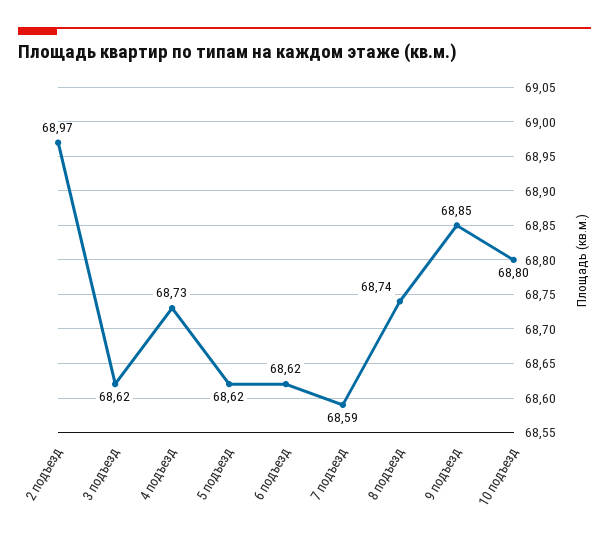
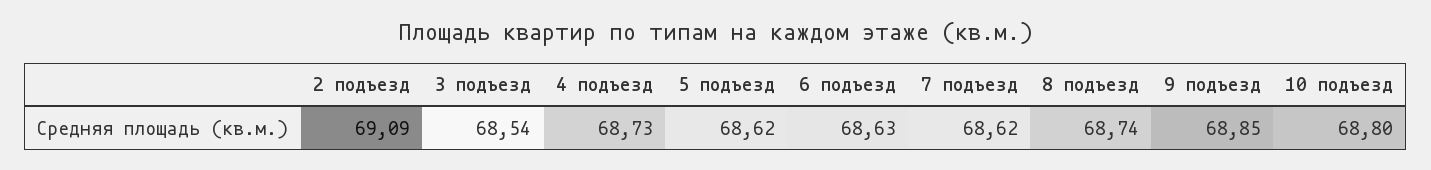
2 подъезд: 68.97 -> 69.09
3 подъезд: 68.62 -> 68.54
6 подъезд: 68.62 -> 68.63
7 подъезд: 68.59 -> 68.62

